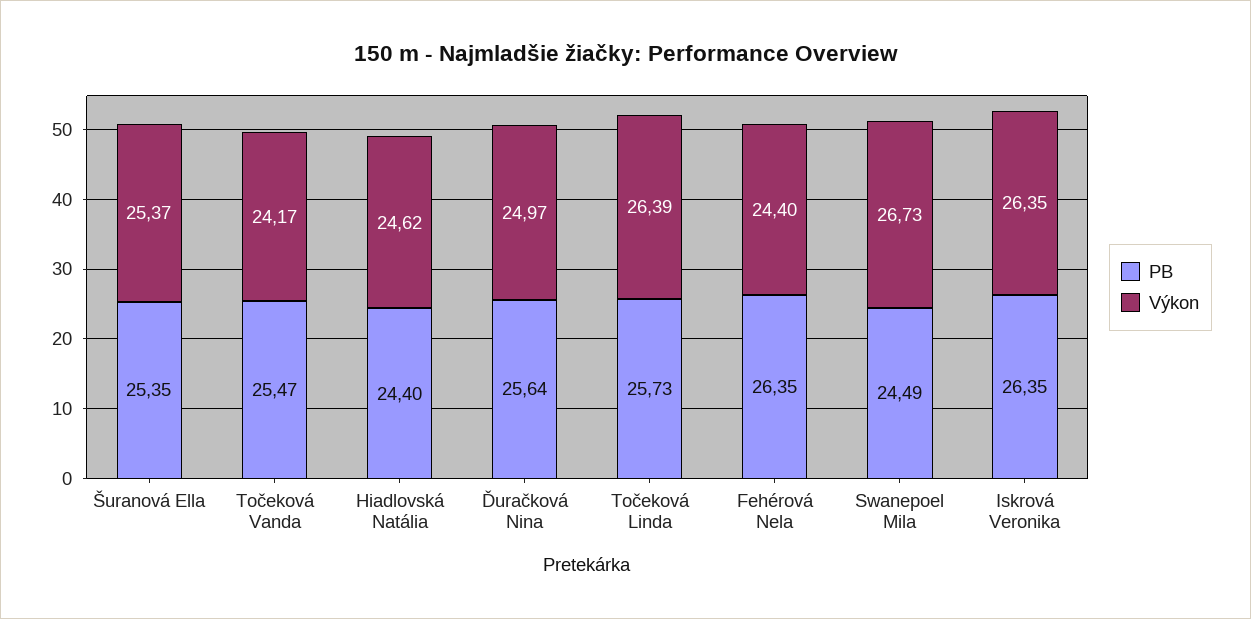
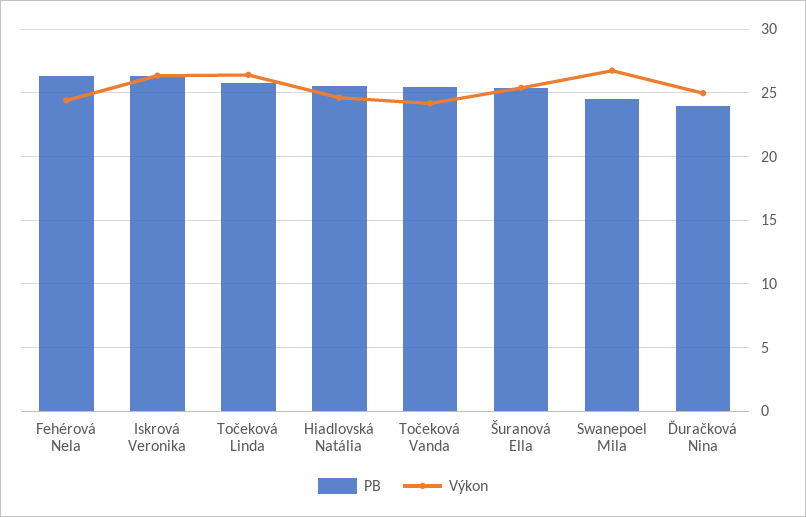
PB, Hiadlovská Natália: 24.4 -> 25.5
PB, Ďuračková Nina: 25.64 -> 24

